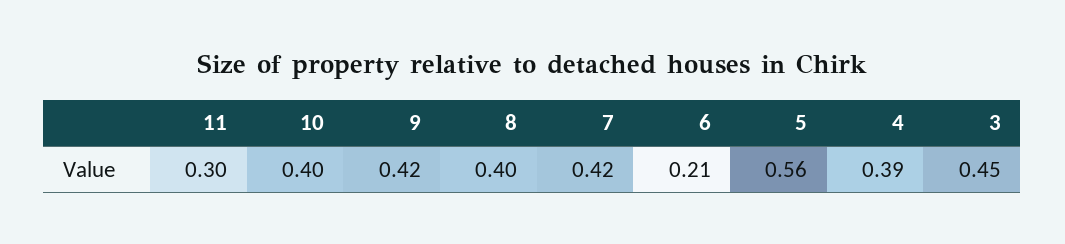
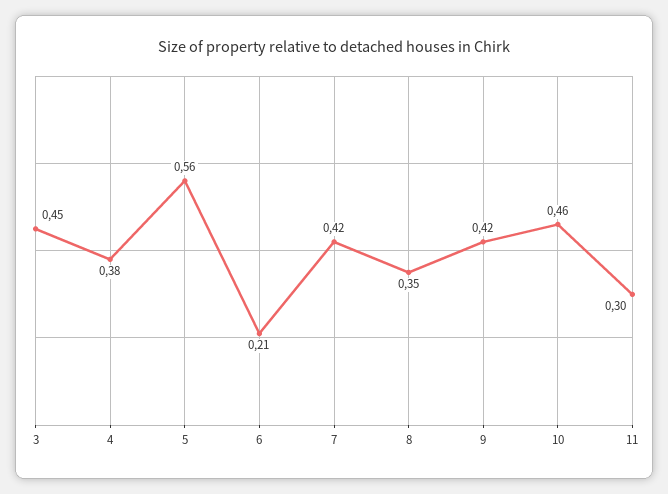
10: 0.4 -> 0.46
8: 0.4 -> 0.35
4: 0.39 -> 0.38

